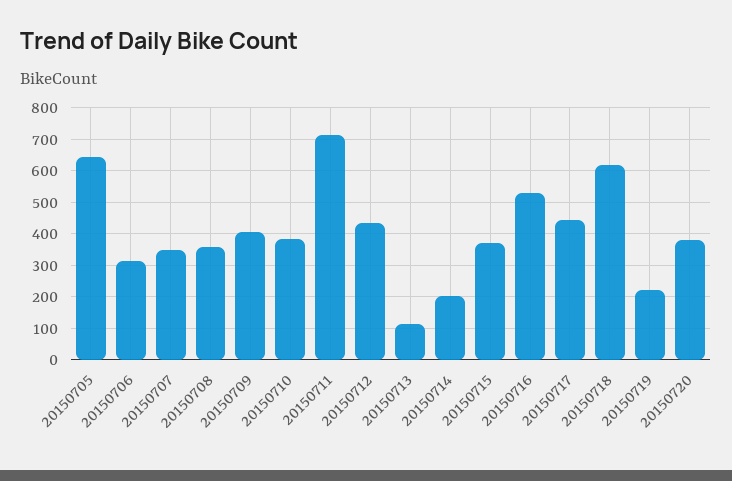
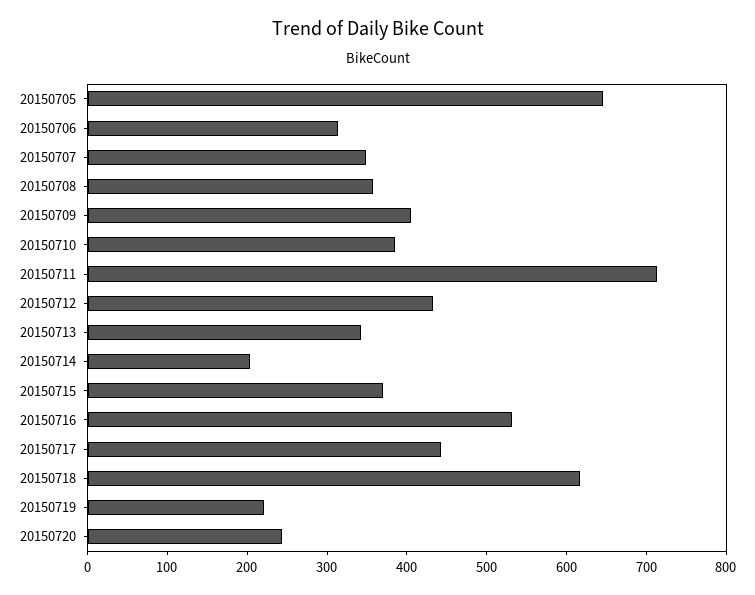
20150713: 120 -> 340
20150720: 380 -> 240

